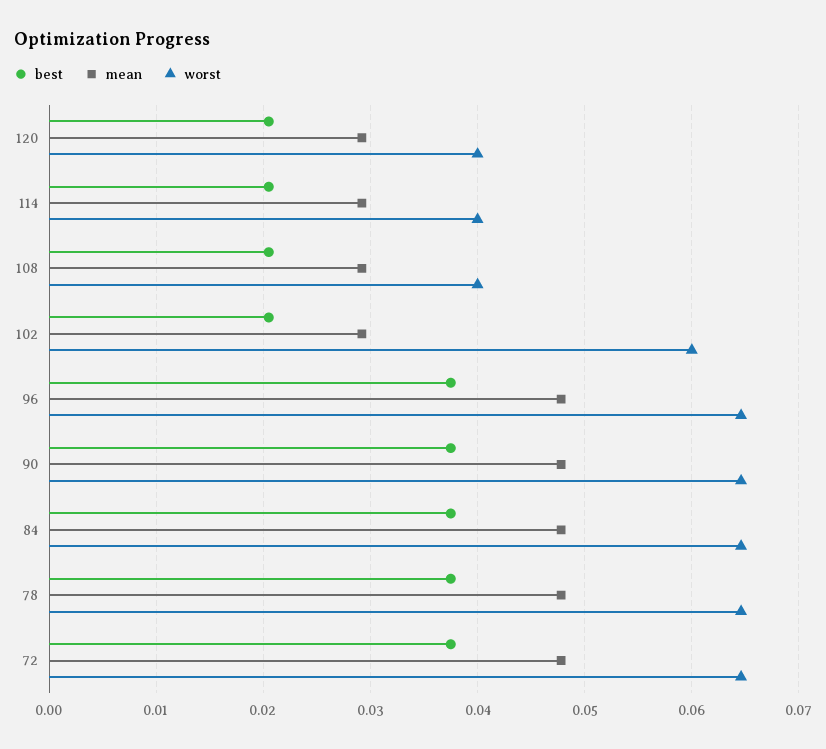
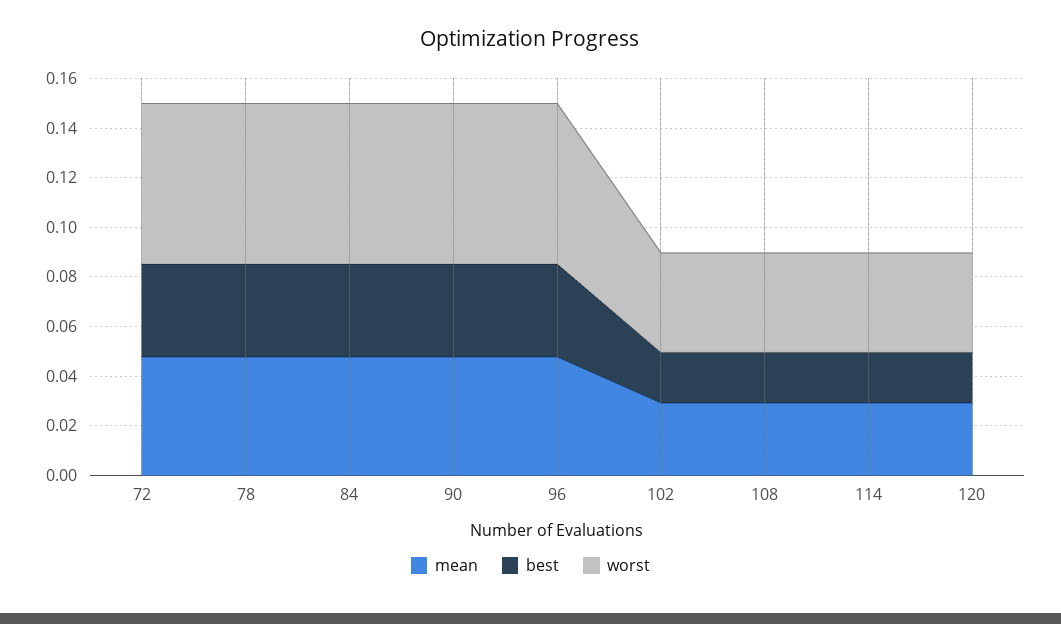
worst, 102: 0.06 -> 0.04

